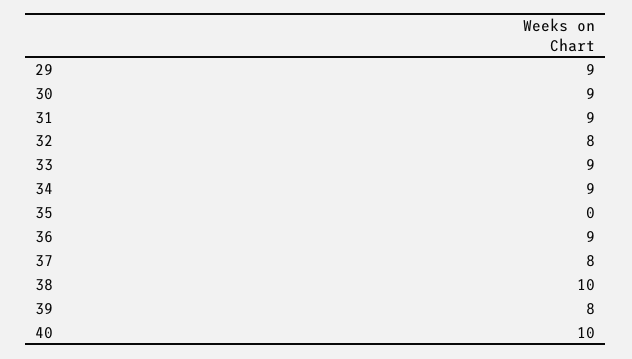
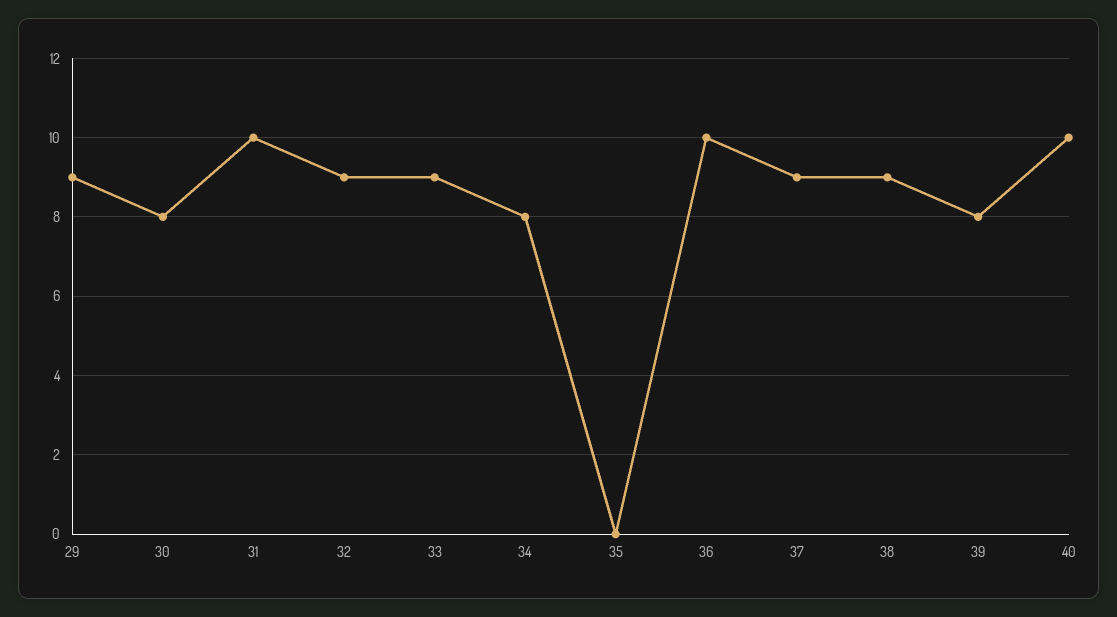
30: 9 -> 8
31: 9 -> 10
32: 8 -> 9
34: 9 -> 8
36: 9 -> 10
37: 8 -> 9
38: 10 -> 9

